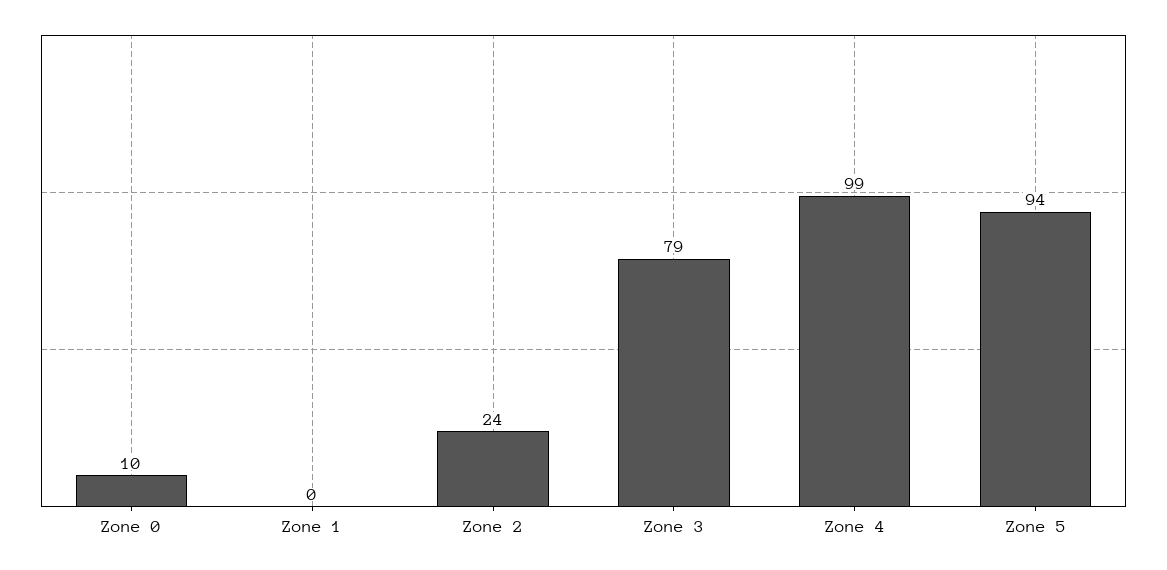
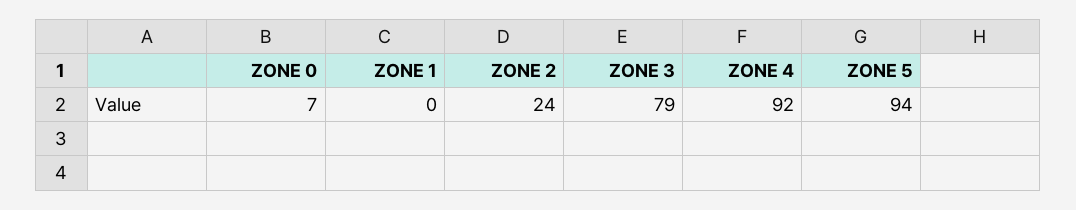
Zone 0: 10 -> 7
Zone 4: 99 -> 92

